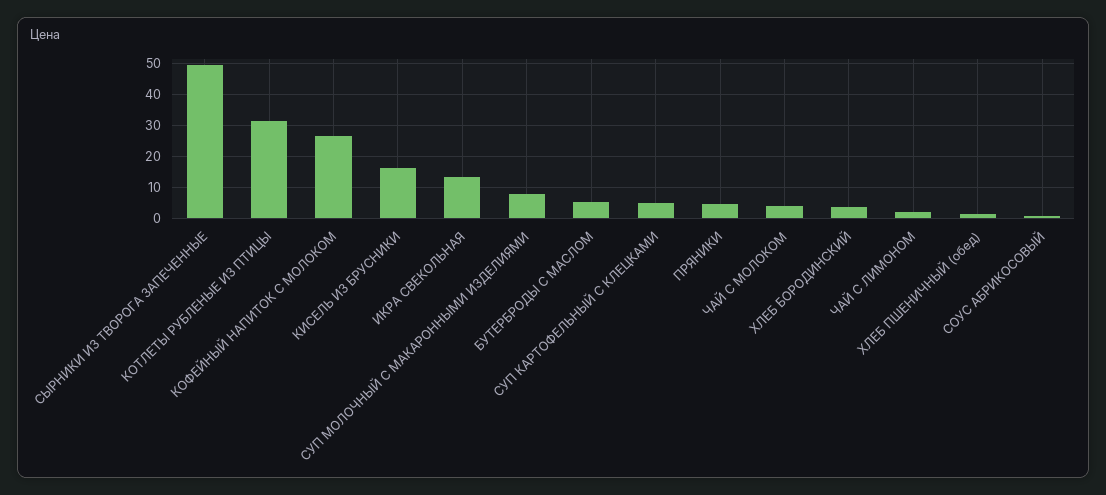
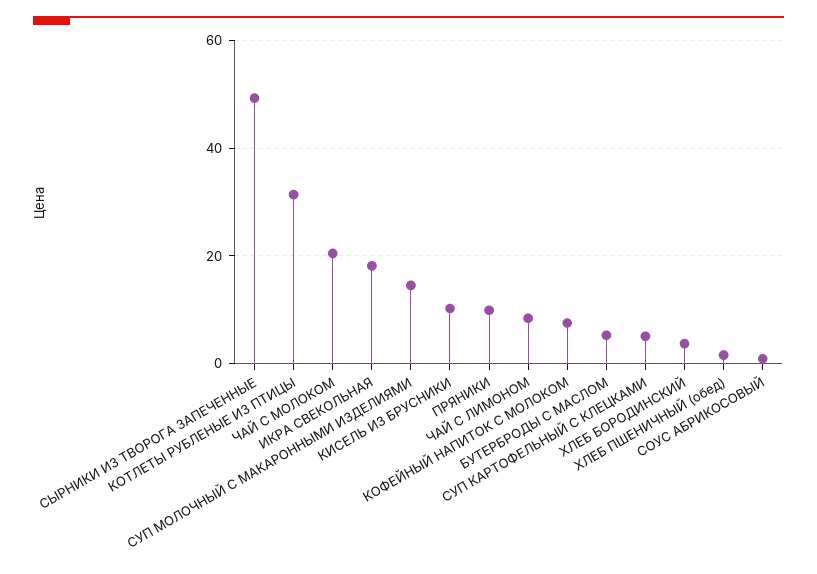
КОФЕЙНЫЙ НАПИТОК С МОЛОКОМ: 26 -> 8
КИСЕЛЬ ИЗ БРУСНИКИ: 16 -> 10
ИКРА СВЕКОЛЬНАЯ: 14 -> 18
СУП МОЛОЧНЫЙ С МАКАРОННЫМИ ИЗДЕЛИЯМИ: 8 -> 14
ПРЯНИКИ: 4 -> 10
ЧАЙ С МОЛОКОМ: 4 -> 20
ЧАЙ С ЛИМОНОМ: 2 -> 8

